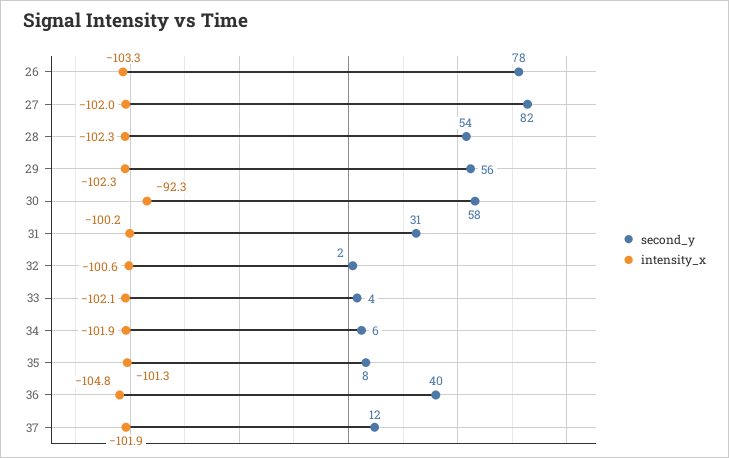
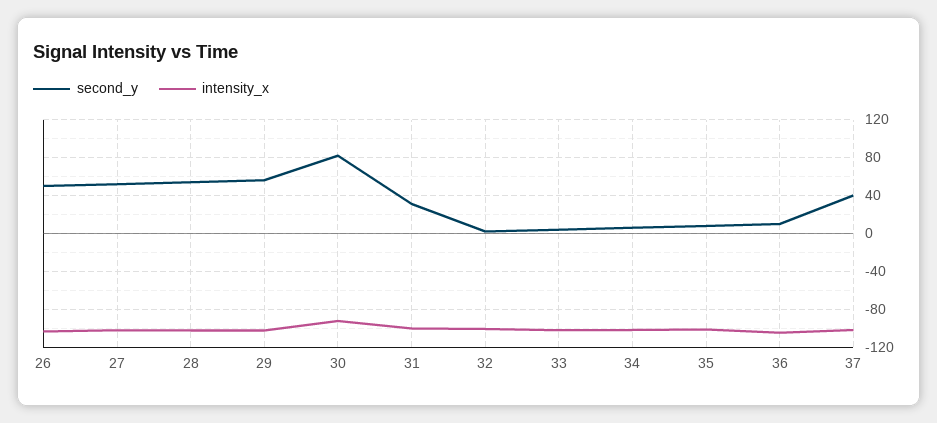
second_y, 26: 78 -> 50
second_y, 27: 82 -> 50
second_y, 30: 58 -> 80
second_y, 36: 40 -> 10
second_y, 37: 12 -> 40

